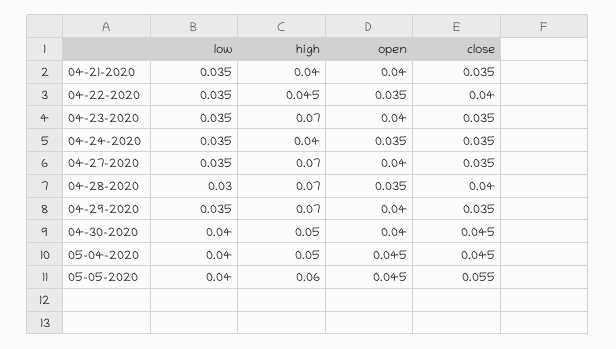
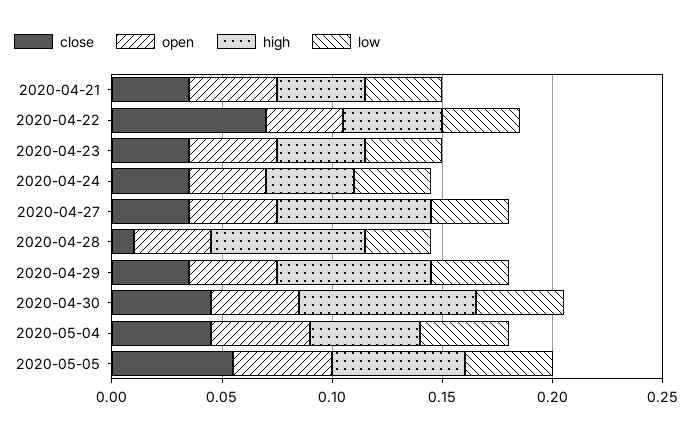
close, 04-22-2020: 0.04 -> 0.07
high, 04-23-2020: 0.07 -> 0.04
close, 04-28-2020: 0.04 -> 0.01
high, 04-30-2020: 0.05 -> 0.08

